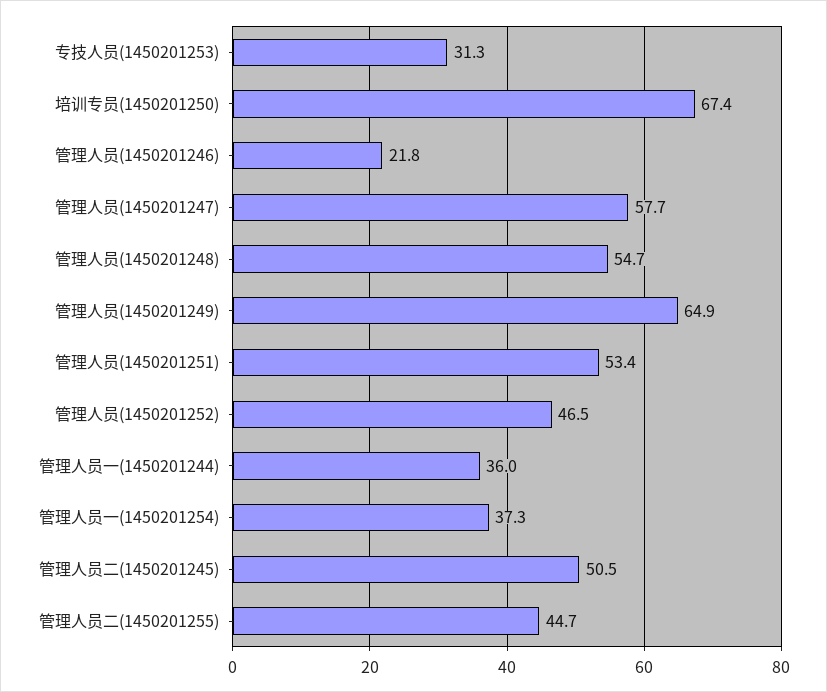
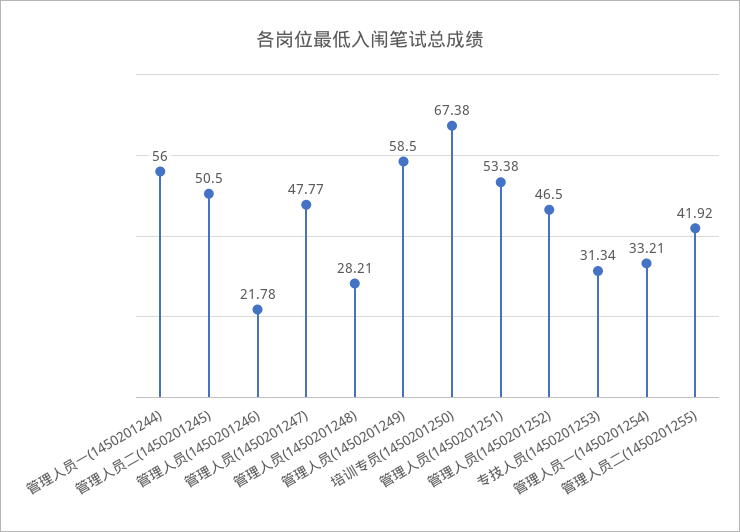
管理人员(1450201247): 57.7 -> 47.77
管理人员(1450201248): 54.7 -> 28.21
管理人员(1450201249): 64.9 -> 58.5
管理人员一(1450201244): 36 -> 56
管理人员一(1450201254): 37.3 -> 33.21
管理人员二(1450201255): 44.7 -> 41.92

